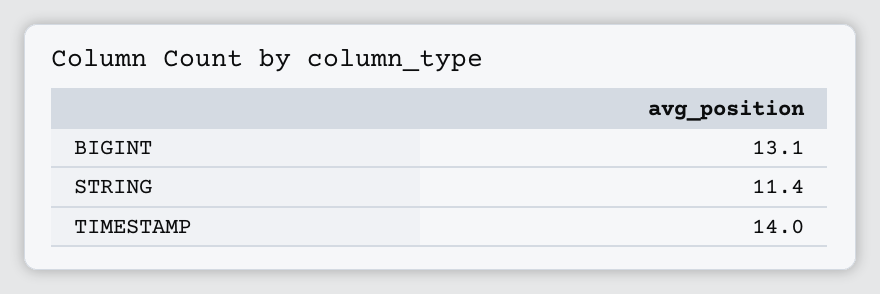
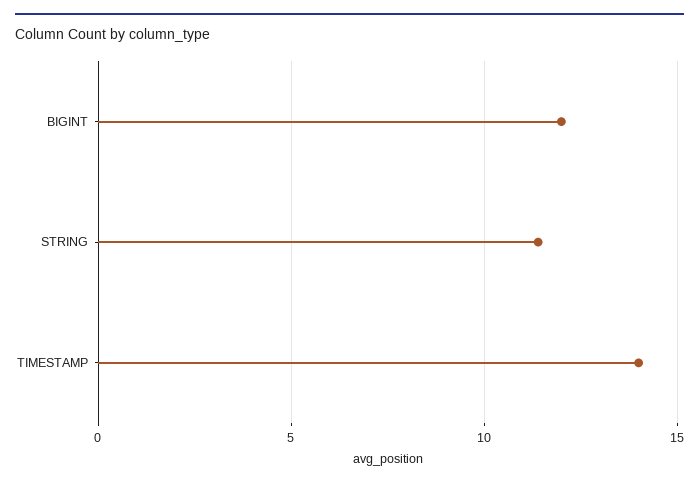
BIGINT: 13.1 -> 12

